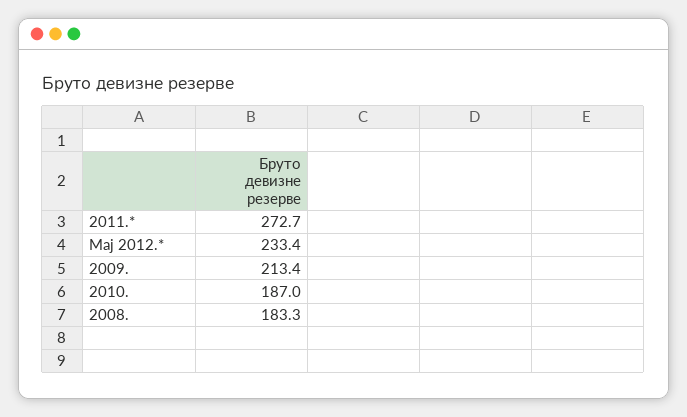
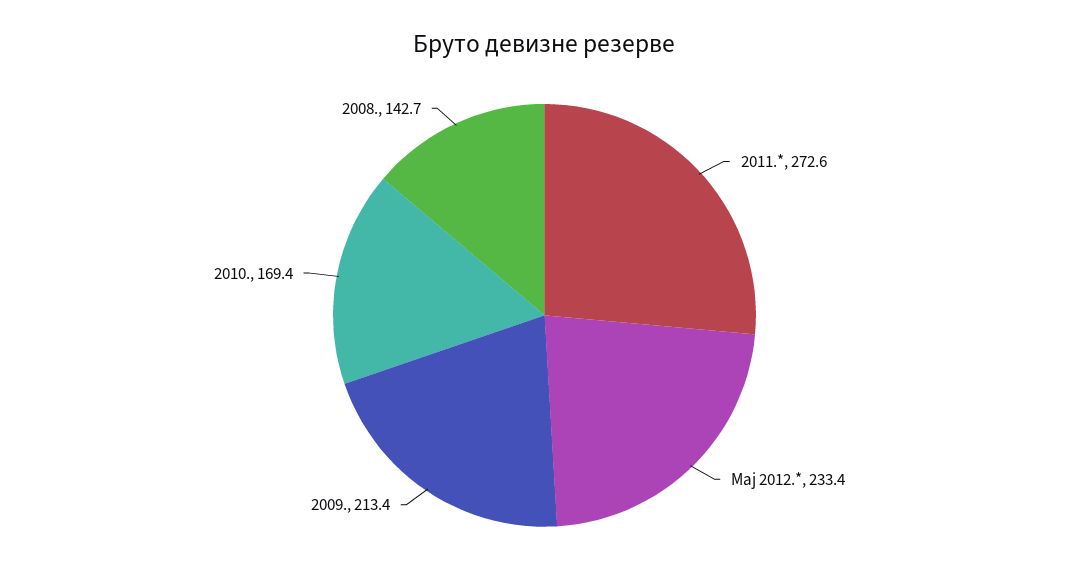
2011.*: 272.7 -> 272.6
2010.: 187 -> 169.4
2008.: 183.3 -> 142.7

